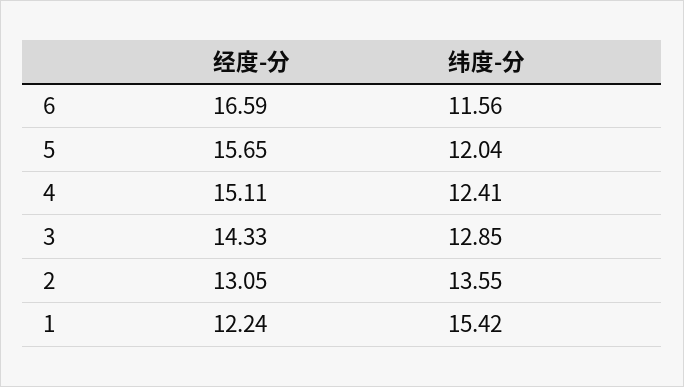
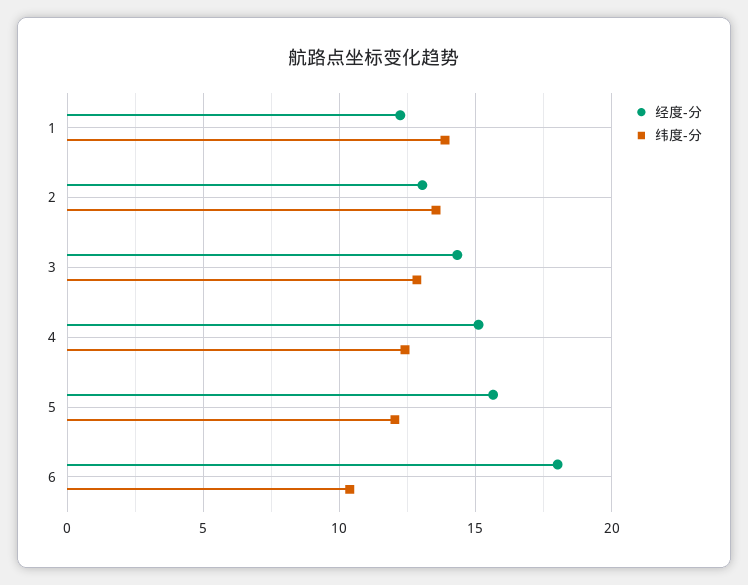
经度-分, 6: 16.59 -> 18
纬度-分, 6: 11.56 -> 10.5
纬度-分, 1: 15.42 -> 14

